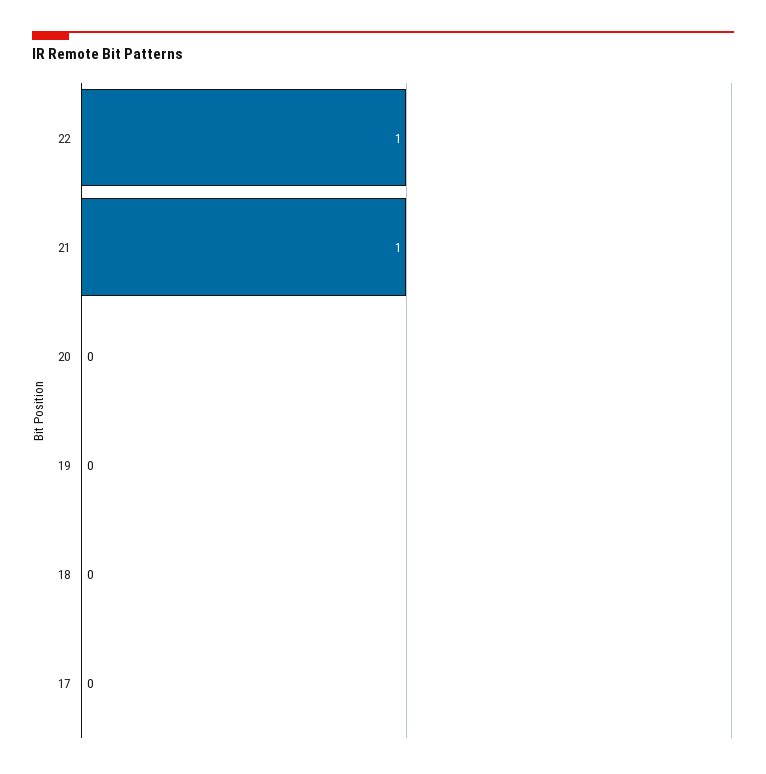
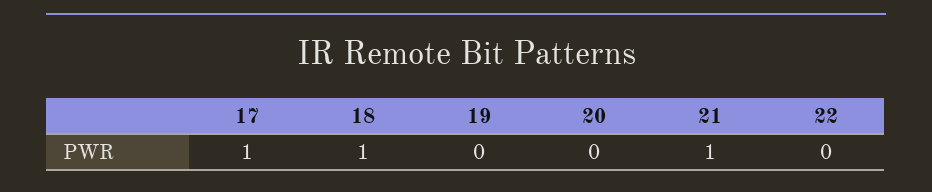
22: 1 -> 0
18: 0 -> 1
17: 0 -> 1

